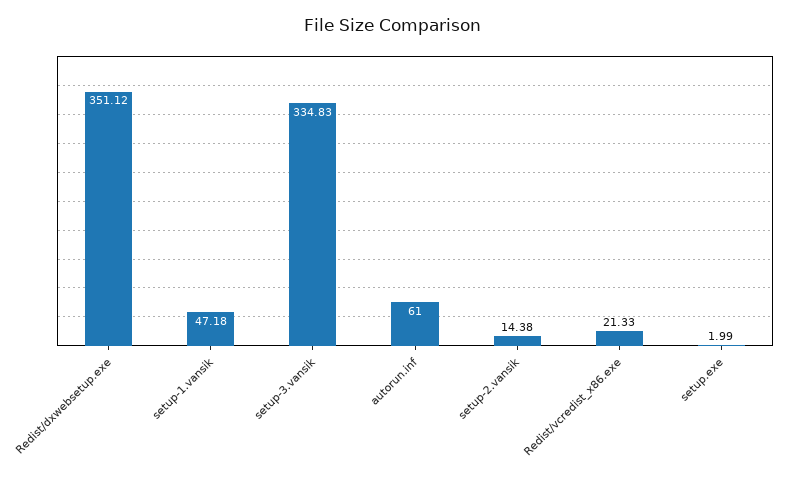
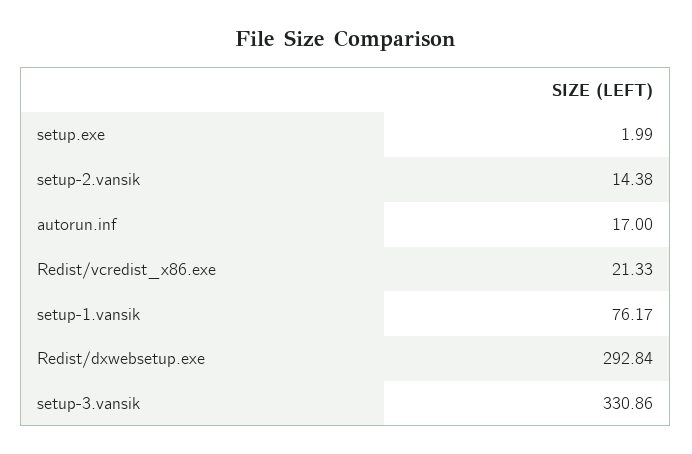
Redist/dxwebsetup.exe: 351.12 -> 292.84
setup-1.vansik: 47.18 -> 76.17
setup-3.vansik: 334.83 -> 330.86
autorun.inf: 61 -> 17

